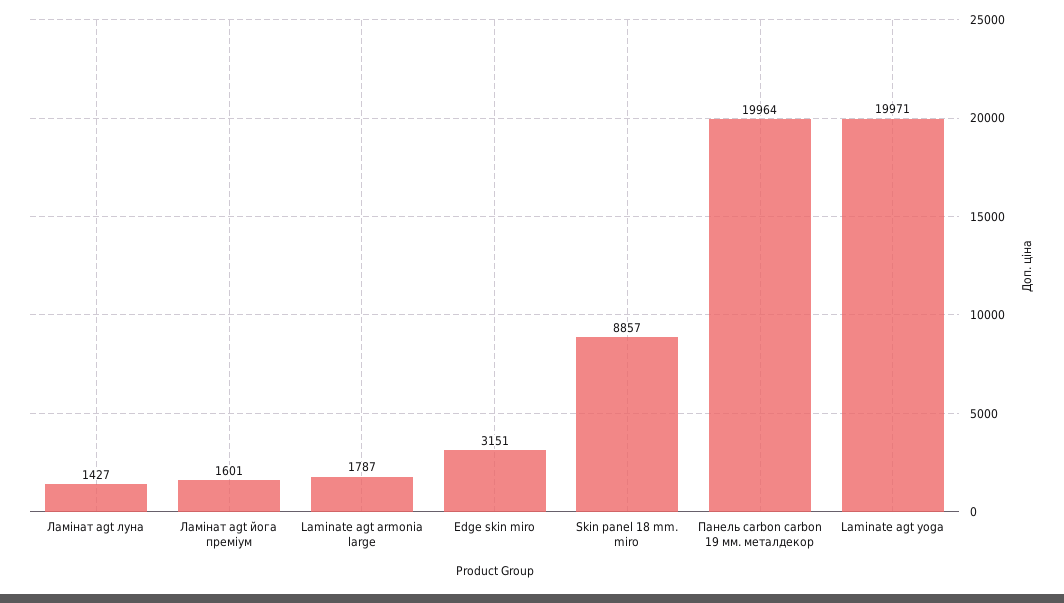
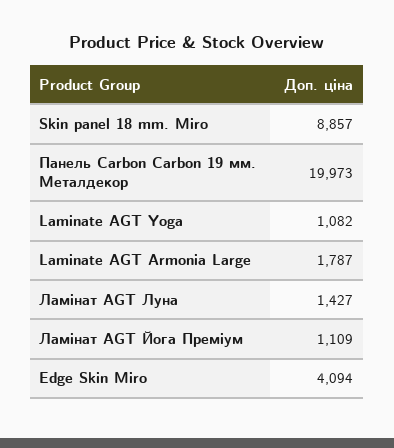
Ламінат agt йога преміум: 1601 -> 1109
Edge skin miro: 3151 -> 4094
Панель carbon carbon 19 мм. металдекор: 19964 -> 19973
Laminate agt yoga: 19971 -> 1082

